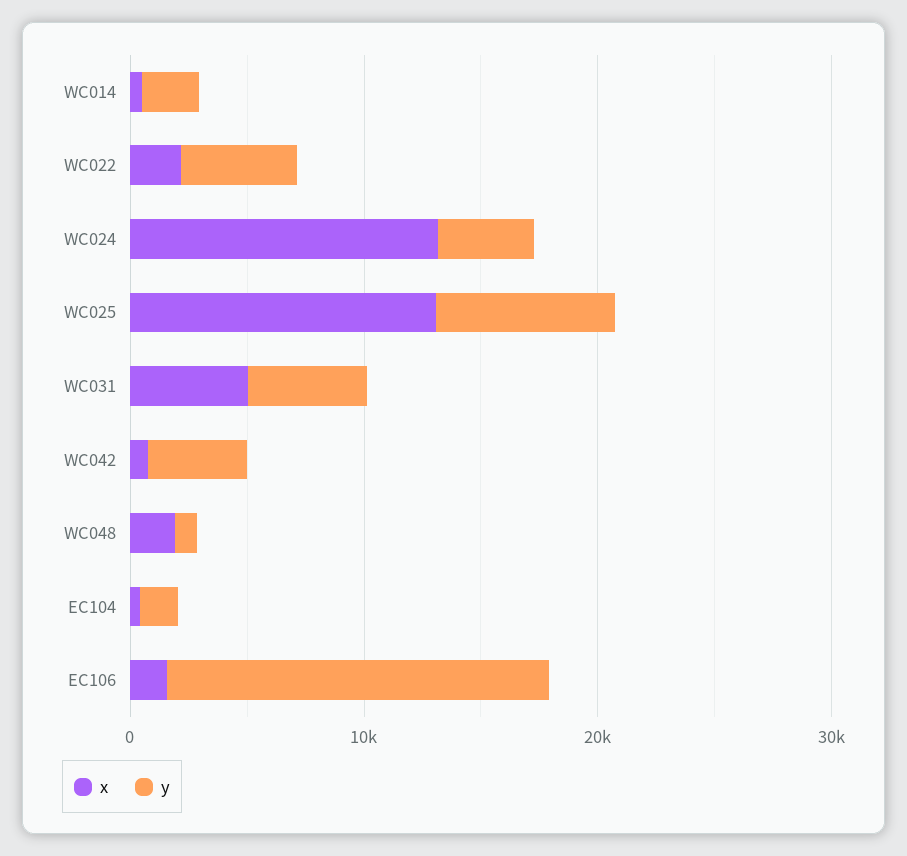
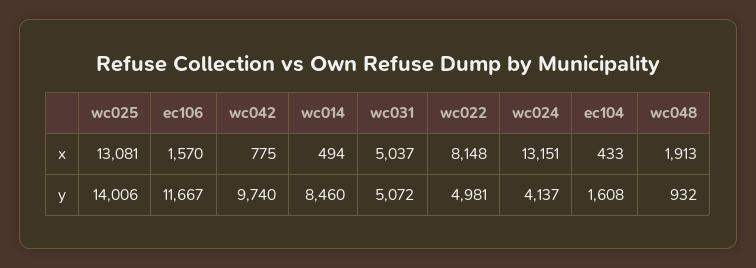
y, WC014: 2000 -> 8460
x, WC022: 2000 -> 8148
y, WC025: 8000 -> 14006
y, WC042: 4000 -> 9740
y, EC106: 16000 -> 11667

